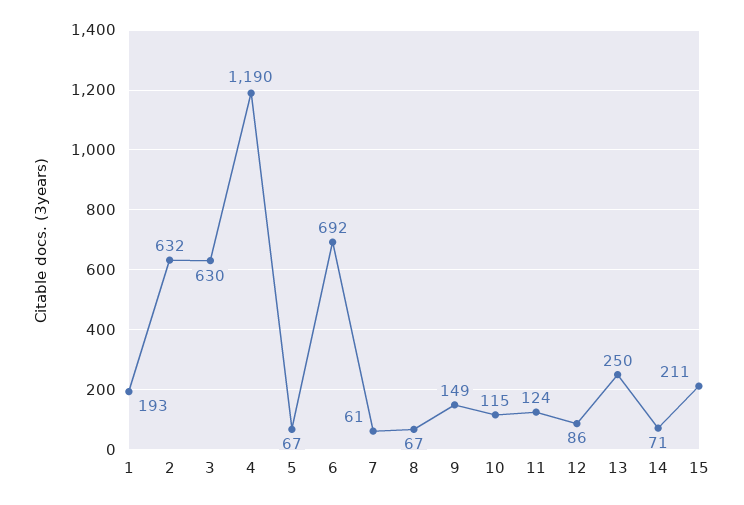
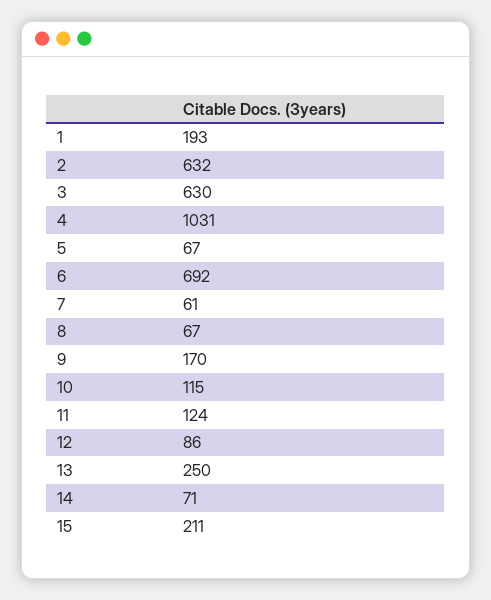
4: 1190 -> 1031
9: 149 -> 170

